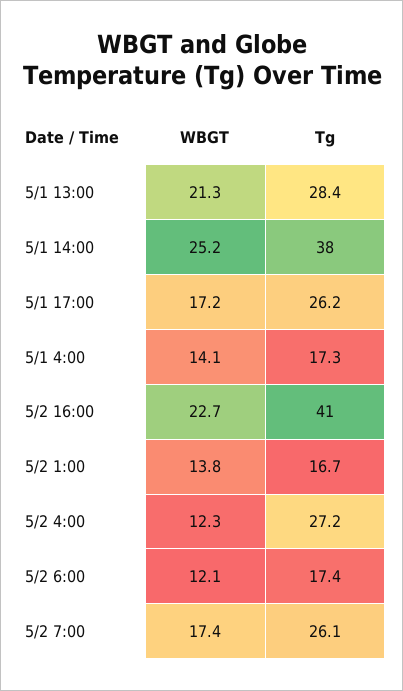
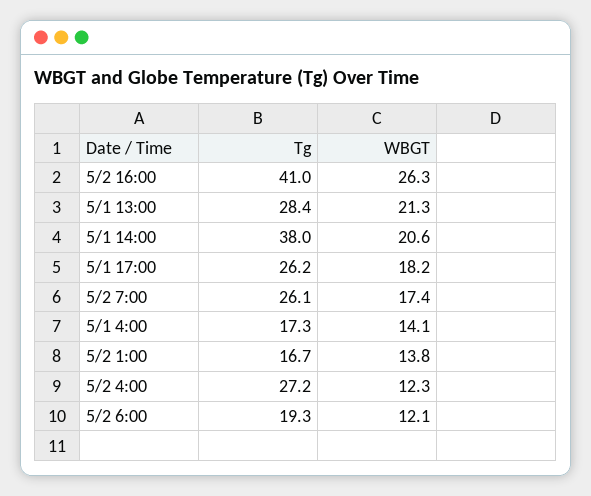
WBGT, 5/1 14:00: 25.2 -> 20.6
WBGT, 5/1 17:00: 17.2 -> 18.2
WBGT, 5/2 16:00: 22.7 -> 26.3
Tg, 5/2 6:00: 17.4 -> 19.3

